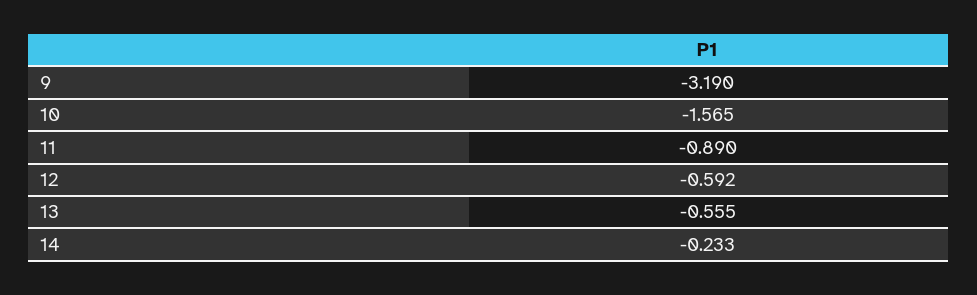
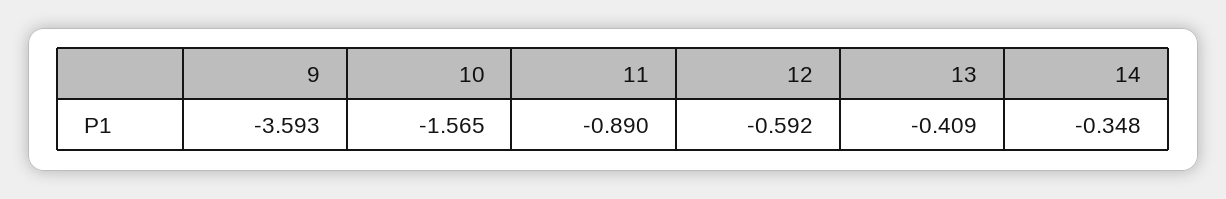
9: -3.19 -> -3.593
13: -0.555 -> -0.409
14: -0.233 -> -0.348

